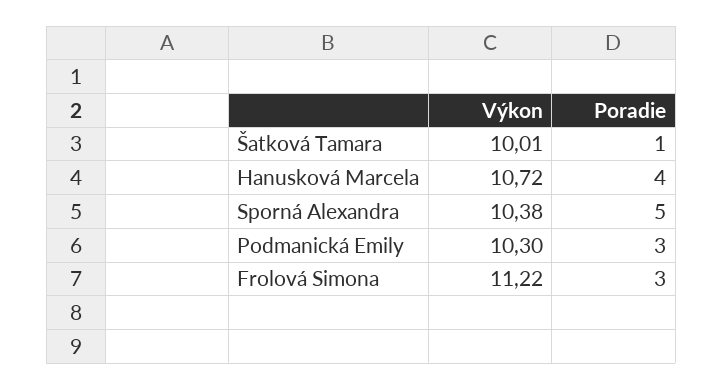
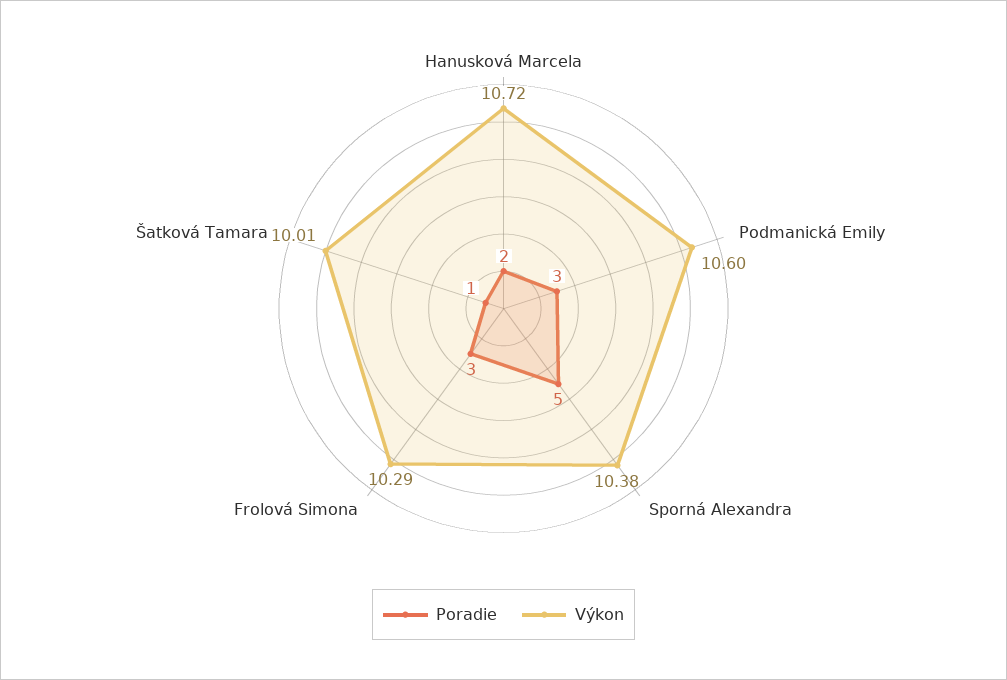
Poradie, Hanusková Marcela: 4 -> 2
Výkon, Podmanická Emily: 10.3 -> 10.6
Výkon, Frolová Simona: 11.22 -> 10.29

